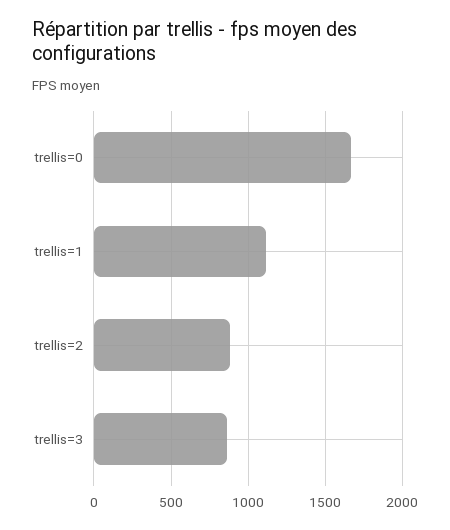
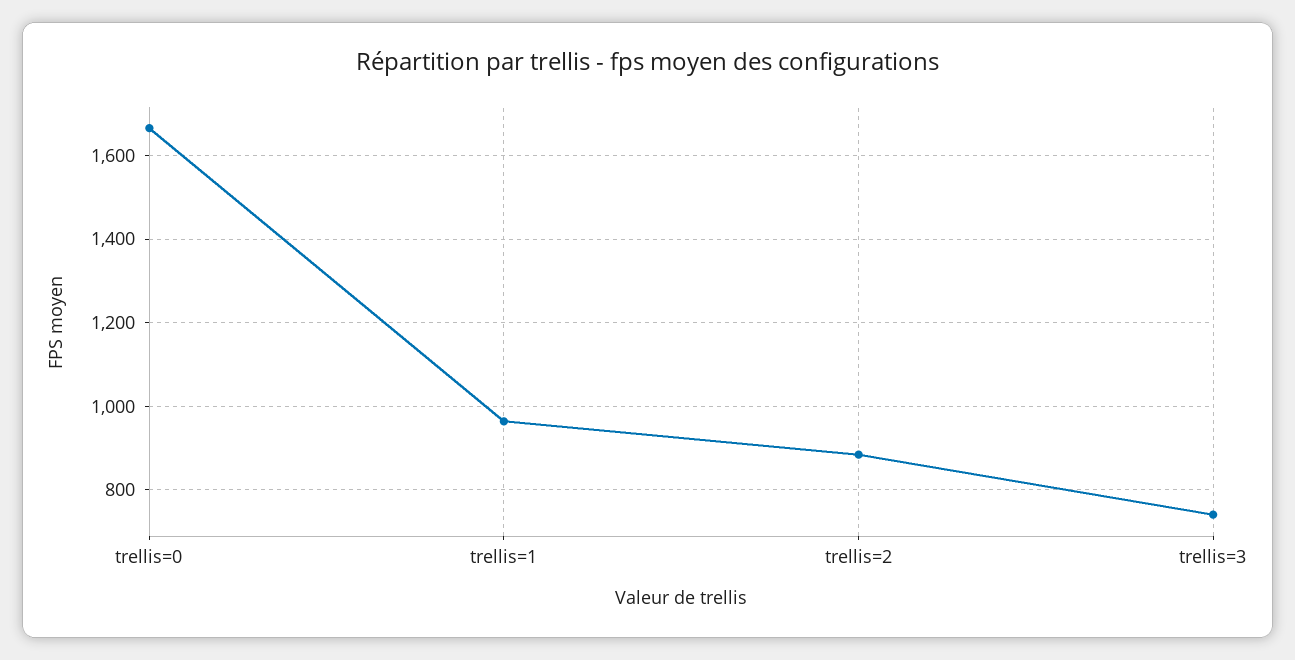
trellis=1: 1100 -> 960
trellis=3: 850 -> 740

